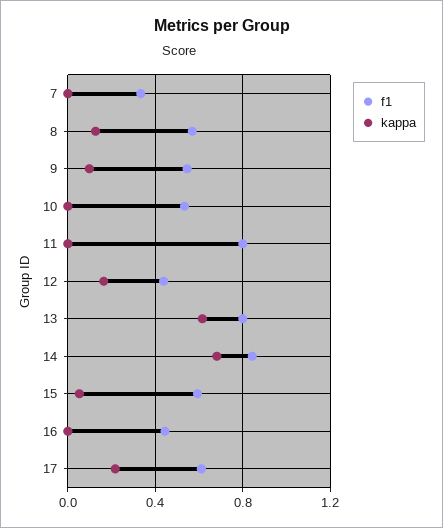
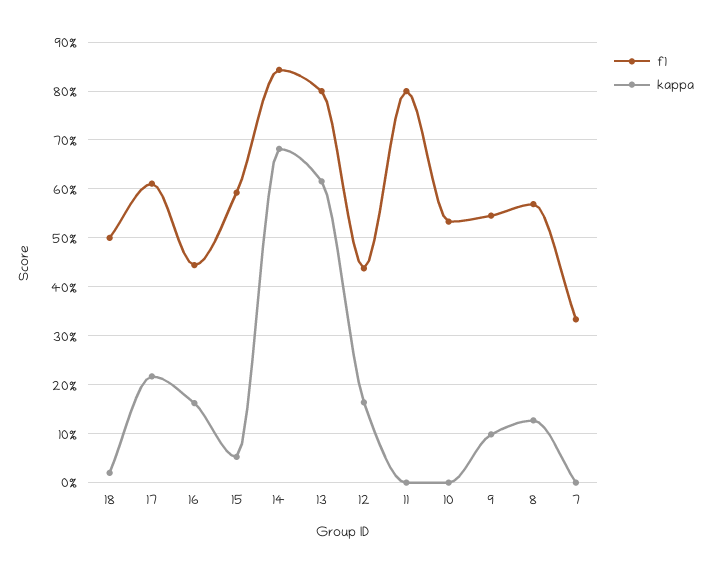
kappa, 16: 0 -> 0.16
f1, 18: none -> 0.5
kappa, 18: none -> 0.02

